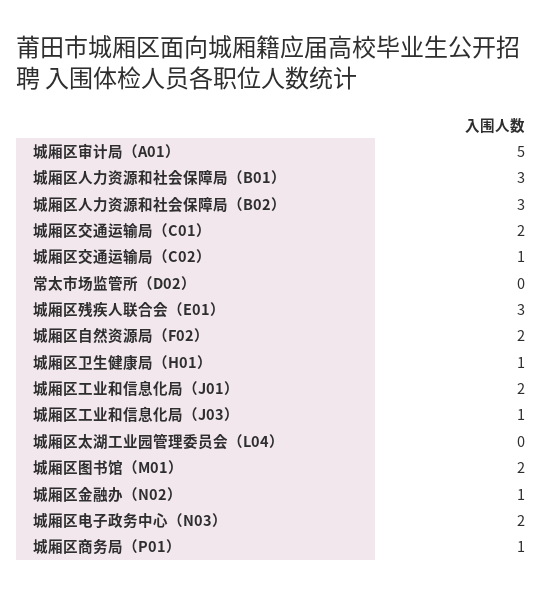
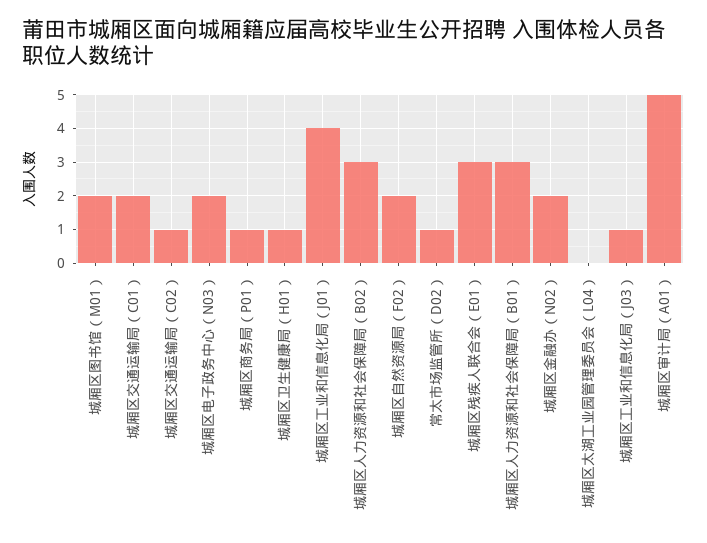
常太市场监管所（D02）: 0 -> 1
城厢区工业和信息化局（J01）: 2 -> 4
城厢区金融办（N02）: 1 -> 2

